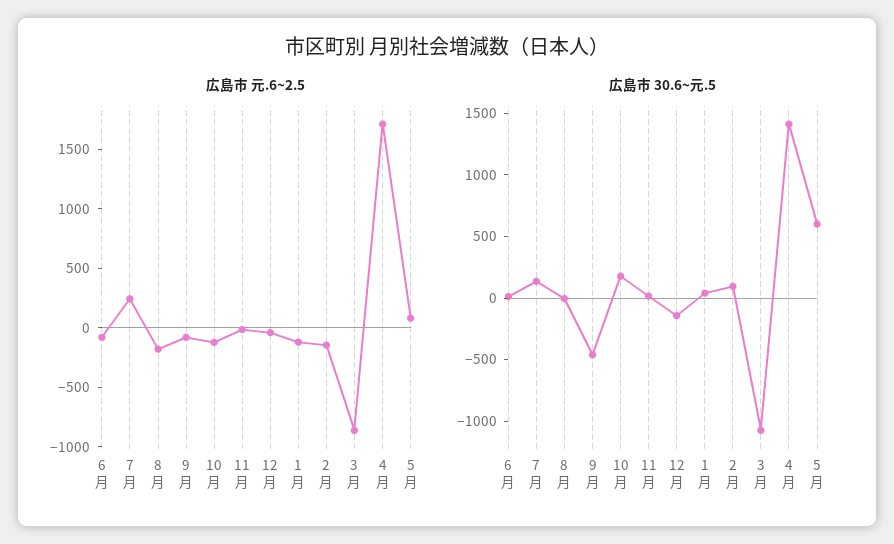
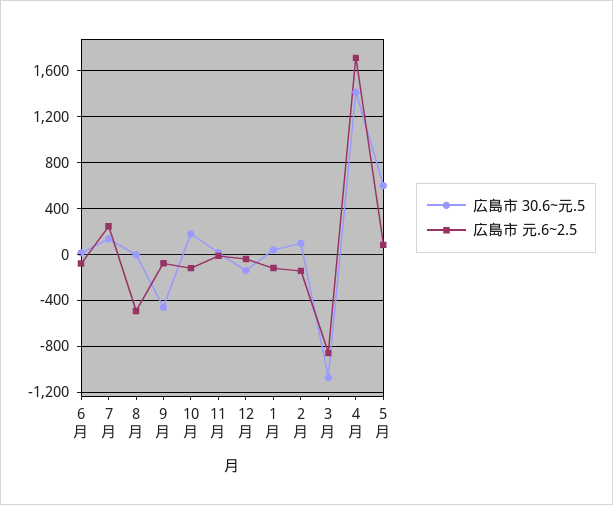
広島市 元.6~2.5, 8月: -200 -> -500

